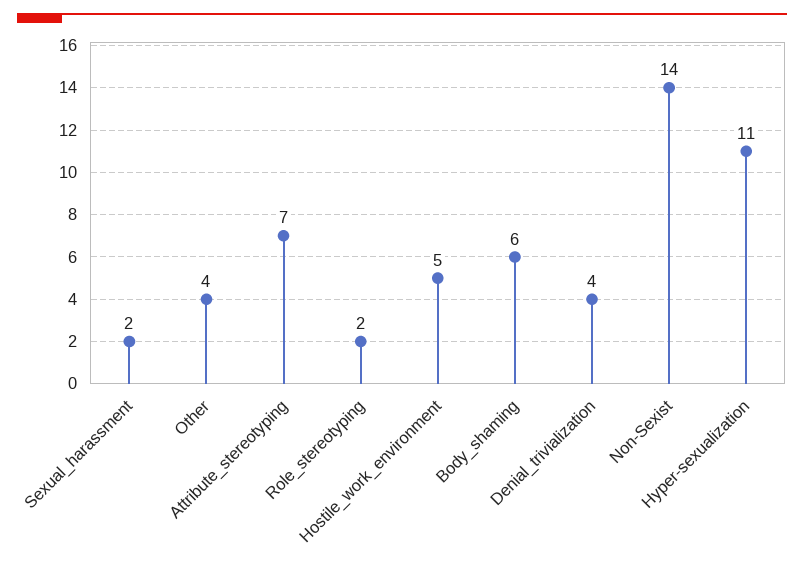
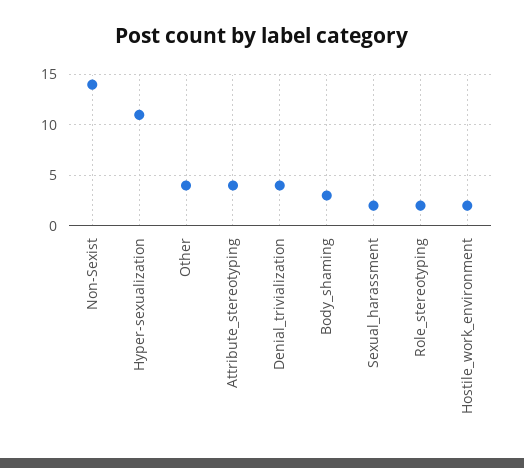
Attribute_stereotyping: 7 -> 4
Hostile_work_environment: 5 -> 2
Body_shaming: 6 -> 3

